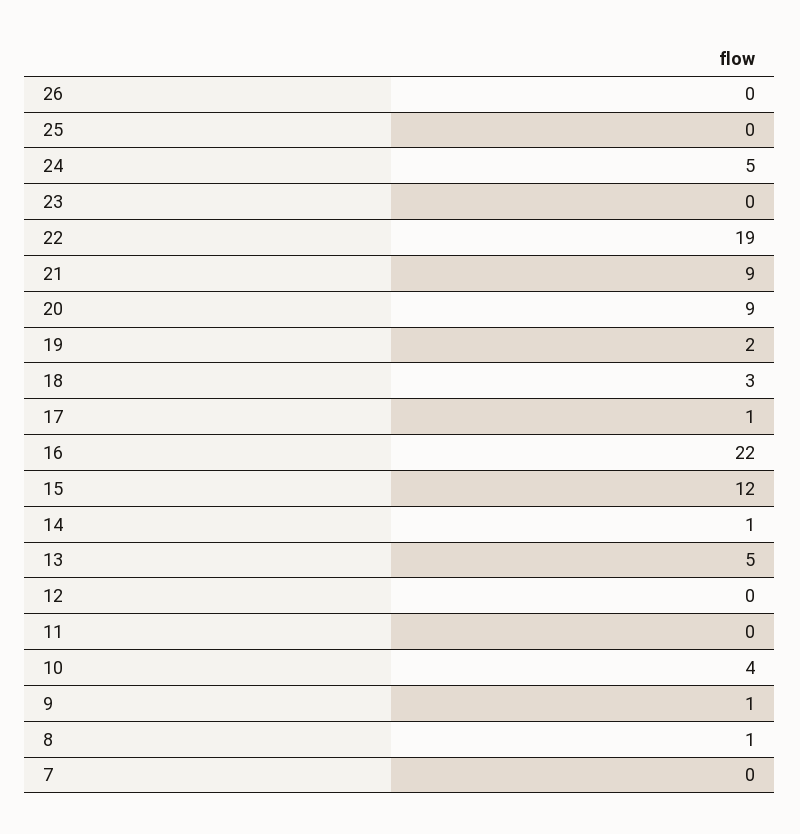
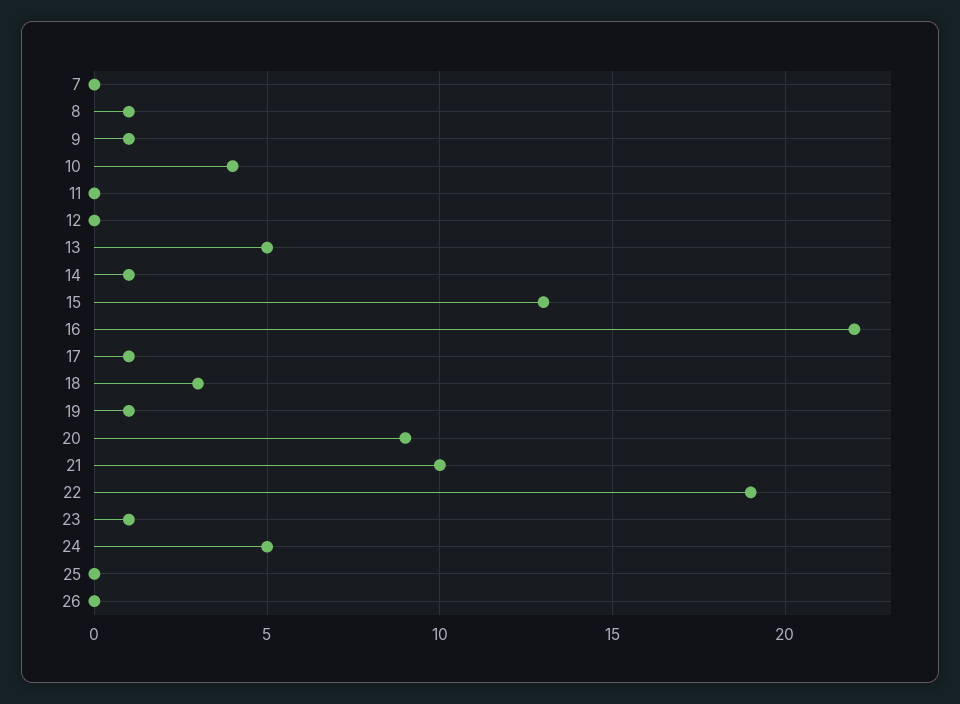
23: 0 -> 1
21: 9 -> 10
19: 2 -> 1
15: 12 -> 13

